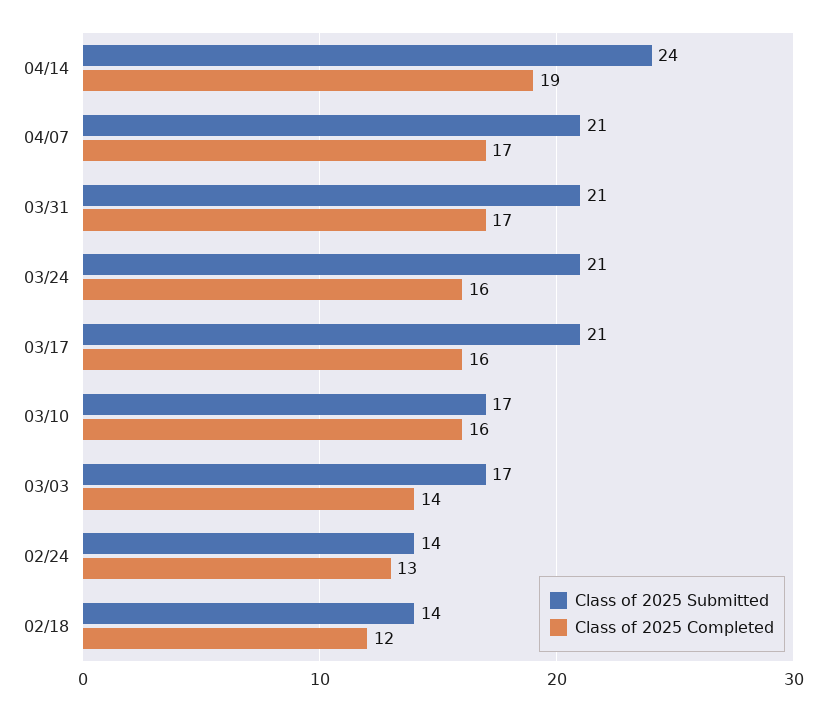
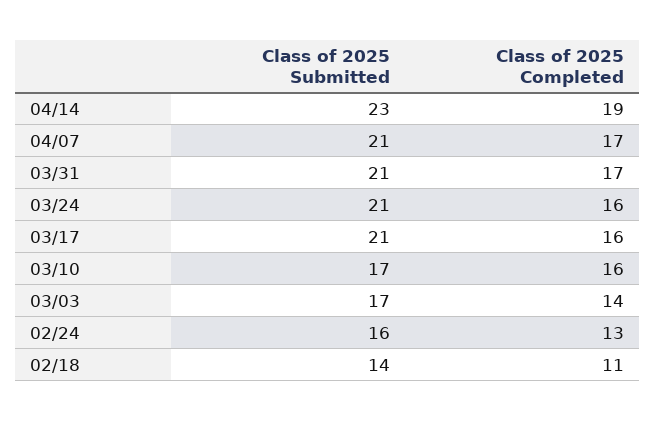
Class of 2025 Submitted, 04/14: 24 -> 23
Class of 2025 Submitted, 02/24: 14 -> 16
Class of 2025 Completed, 02/18: 12 -> 11

